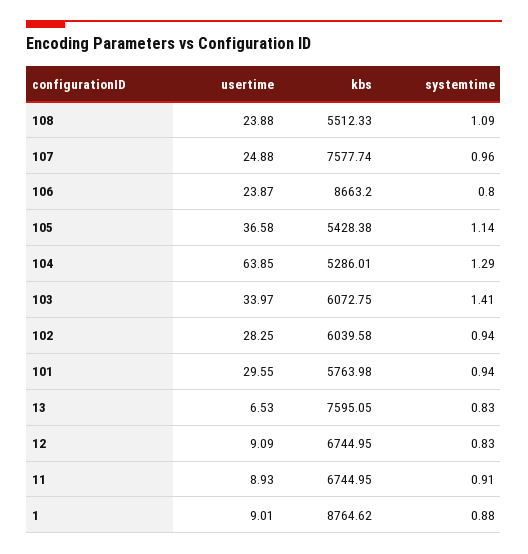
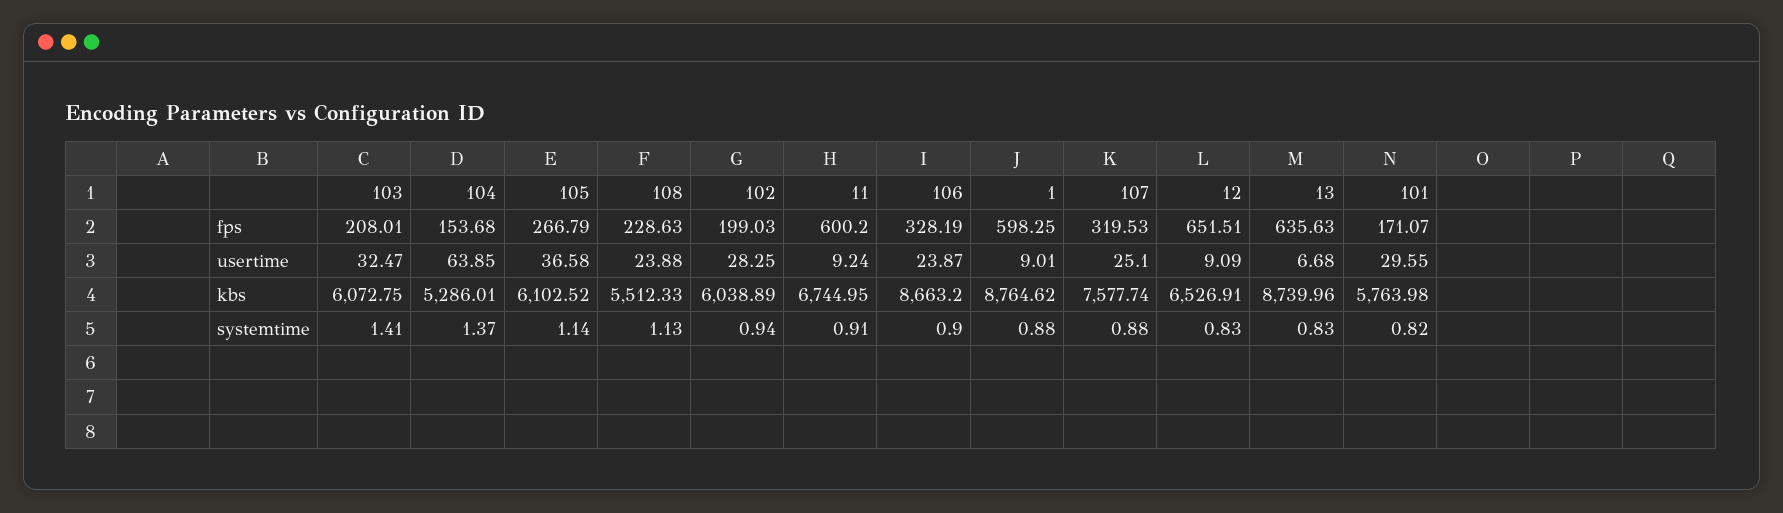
systemtime, 108: 1.09 -> 1.13
usertime, 107: 24.88 -> 25.1
systemtime, 107: 0.96 -> 0.88
systemtime, 106: 0.8 -> 0.9
kbs, 105: 5428.38 -> 6102.52
systemtime, 104: 1.29 -> 1.37
usertime, 103: 33.97 -> 32.47
kbs, 102: 6039.58 -> 6038.89
systemtime, 101: 0.94 -> 0.82
usertime, 13: 6.53 -> 6.68
kbs, 13: 7595.05 -> 8739.96
kbs, 12: 6744.95 -> 6526.91
usertime, 11: 8.93 -> 9.24
fps, 103: none -> 208.01
fps, 104: none -> 153.68
fps, 105: none -> 266.79
fps, 108: none -> 228.63
fps, 102: none -> 199.03
fps, 11: none -> 600.2
fps, 106: none -> 328.19
fps, 1: none -> 598.25
fps, 107: none -> 319.53
fps, 12: none -> 651.51
fps, 13: none -> 635.63
fps, 101: none -> 171.07

